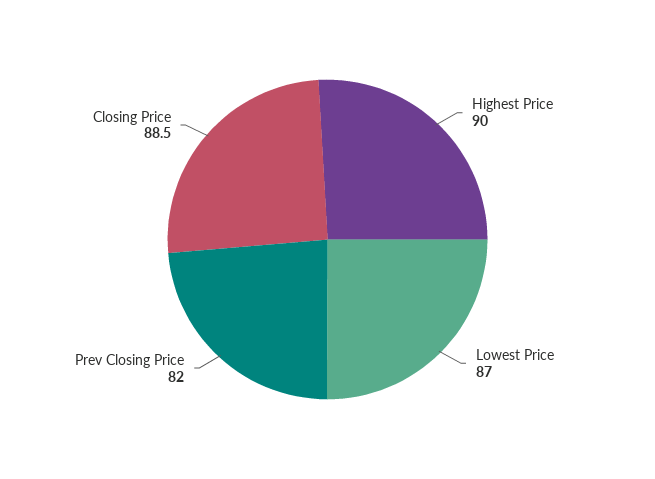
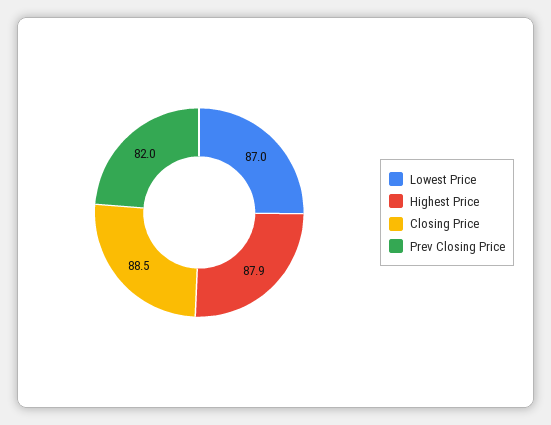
Highest Price: 90 -> 87.9

